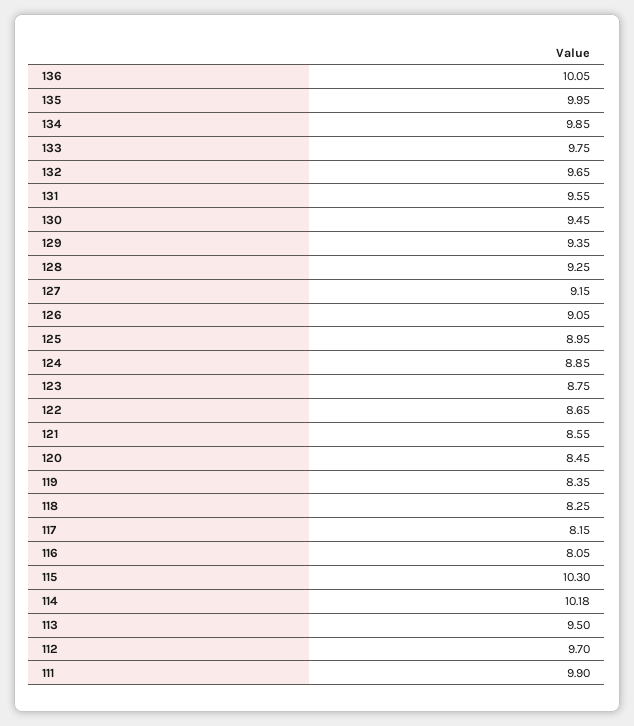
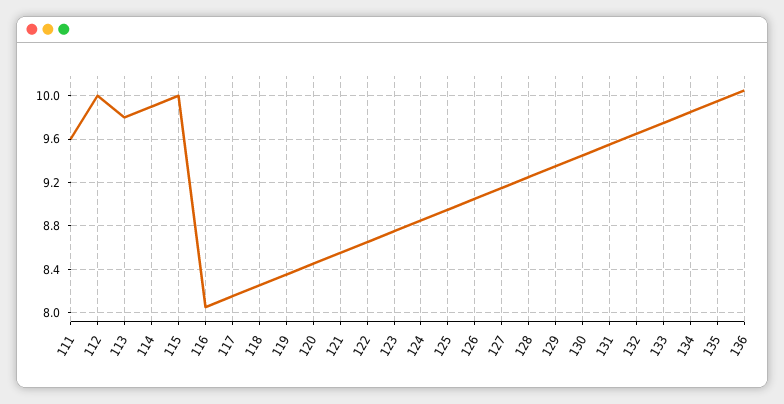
115: 10.3 -> 10
114: 10.18 -> 9.9
113: 9.5 -> 9.8
112: 9.7 -> 10
111: 9.9 -> 9.6

